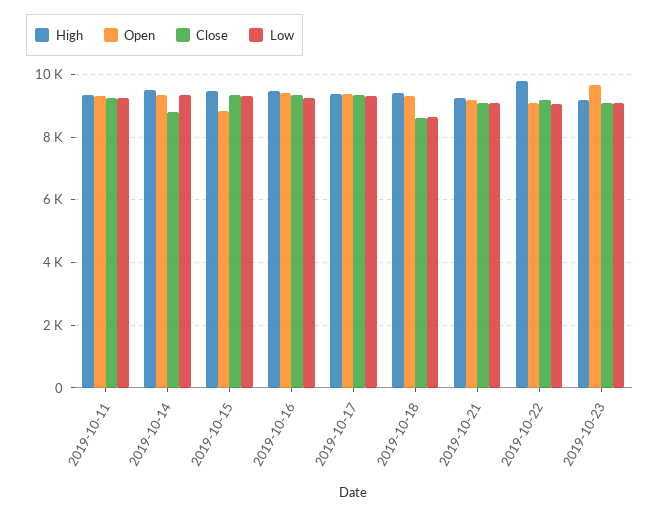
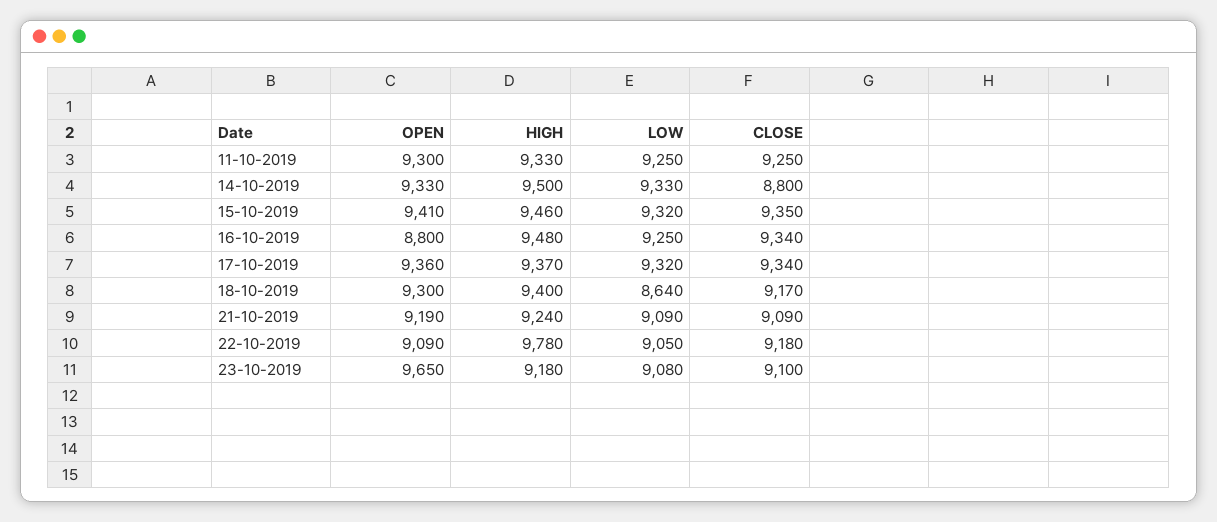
Open, 2019-10-15: 8800 -> 9410
Open, 2019-10-16: 9400 -> 8800
Close, 2019-10-18: 8600 -> 9170

